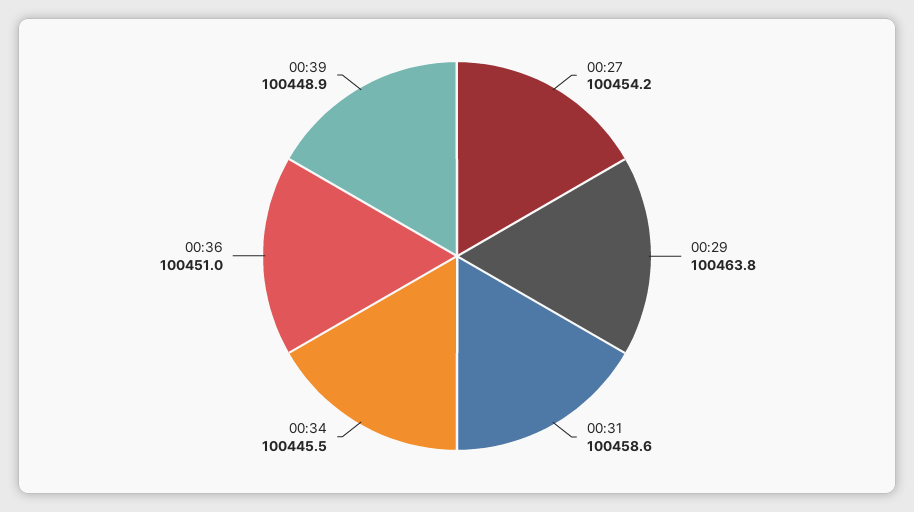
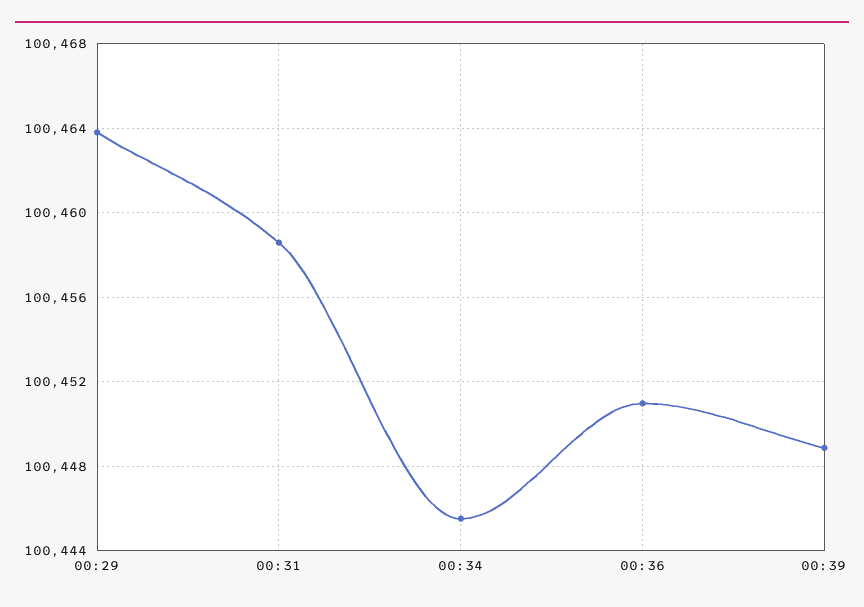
00:27: 100454.2 -> none

